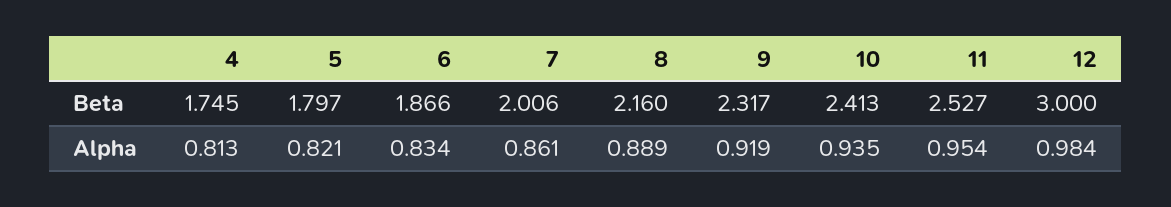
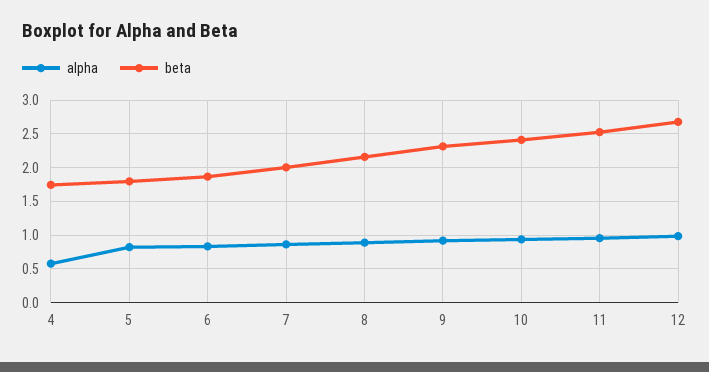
Beta, 12: 3 -> 2.7
Alpha, 4: 0.813 -> 0.6

